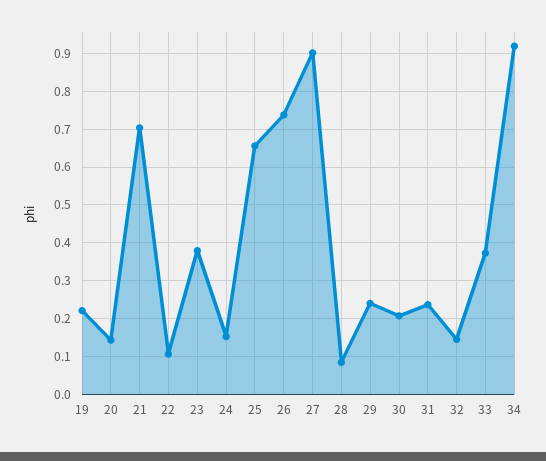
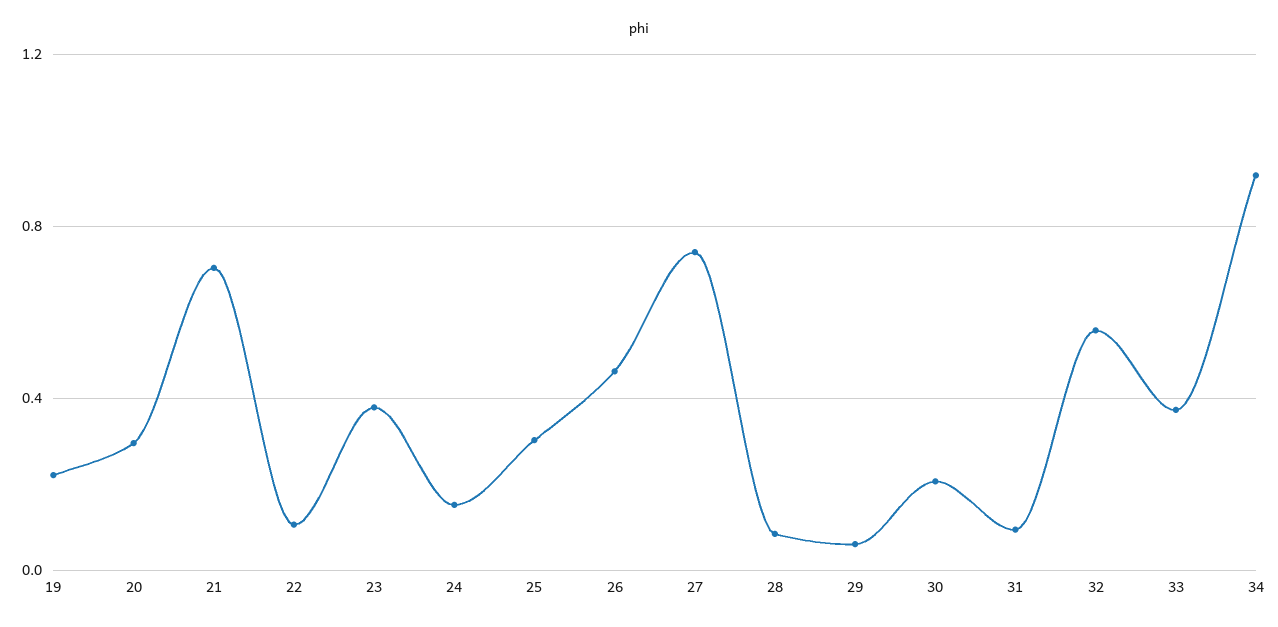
20: 0.14 -> 0.3
25: 0.66 -> 0.3
26: 0.74 -> 0.45
27: 0.9 -> 0.75
29: 0.24 -> 0.05
31: 0.24 -> 0.1
32: 0.14 -> 0.55

